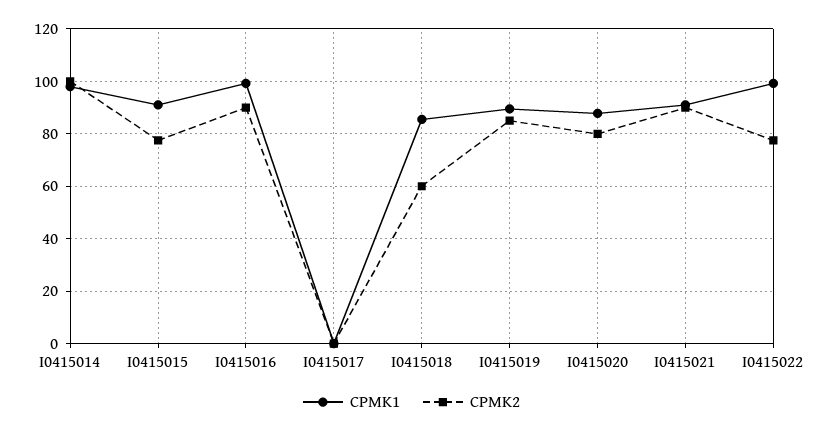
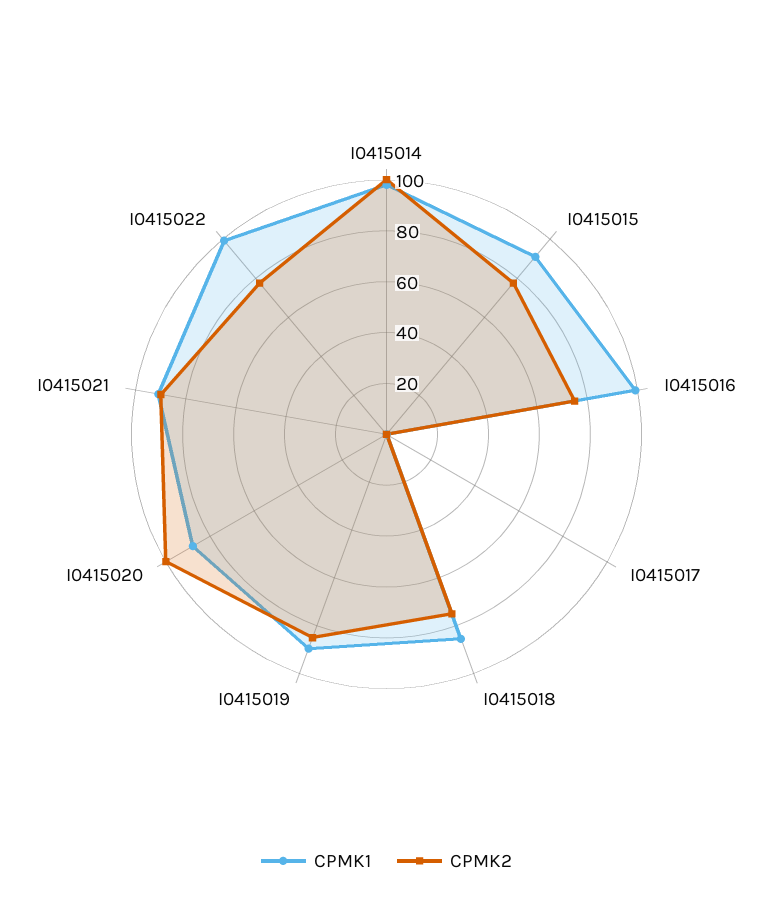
CPMK2, I0415016: 90 -> 75
CPMK2, I0415018: 60 -> 75
CPMK2, I0415020: 80 -> 100

